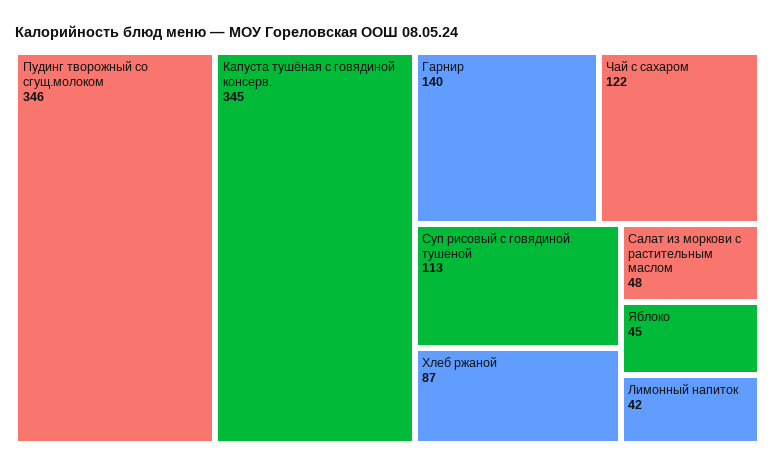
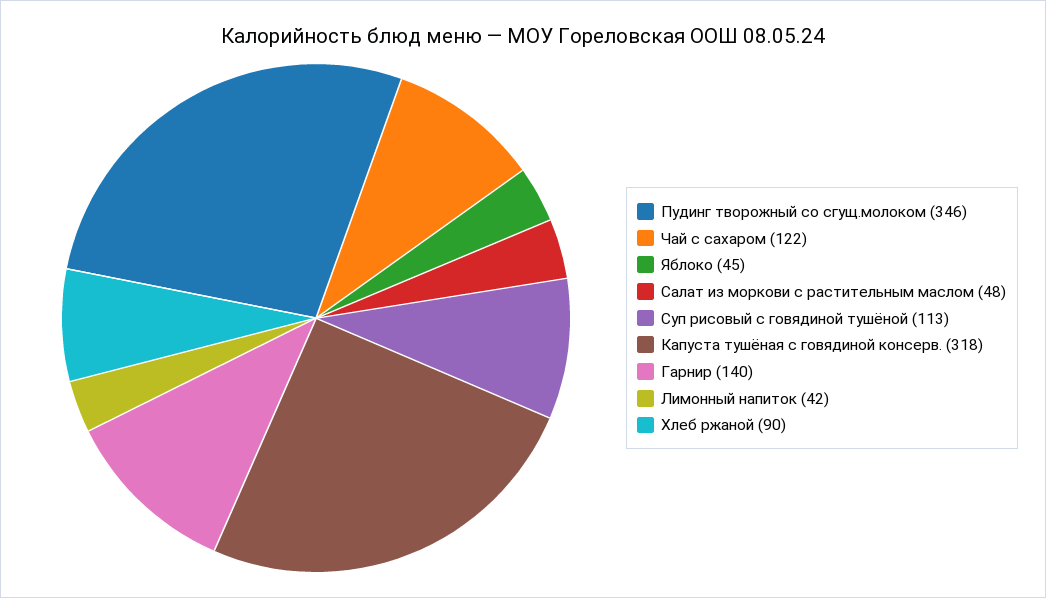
Капуста тушёная с говядиной консерв.: 345 -> 318
Хлеб ржаной: 87 -> 90

